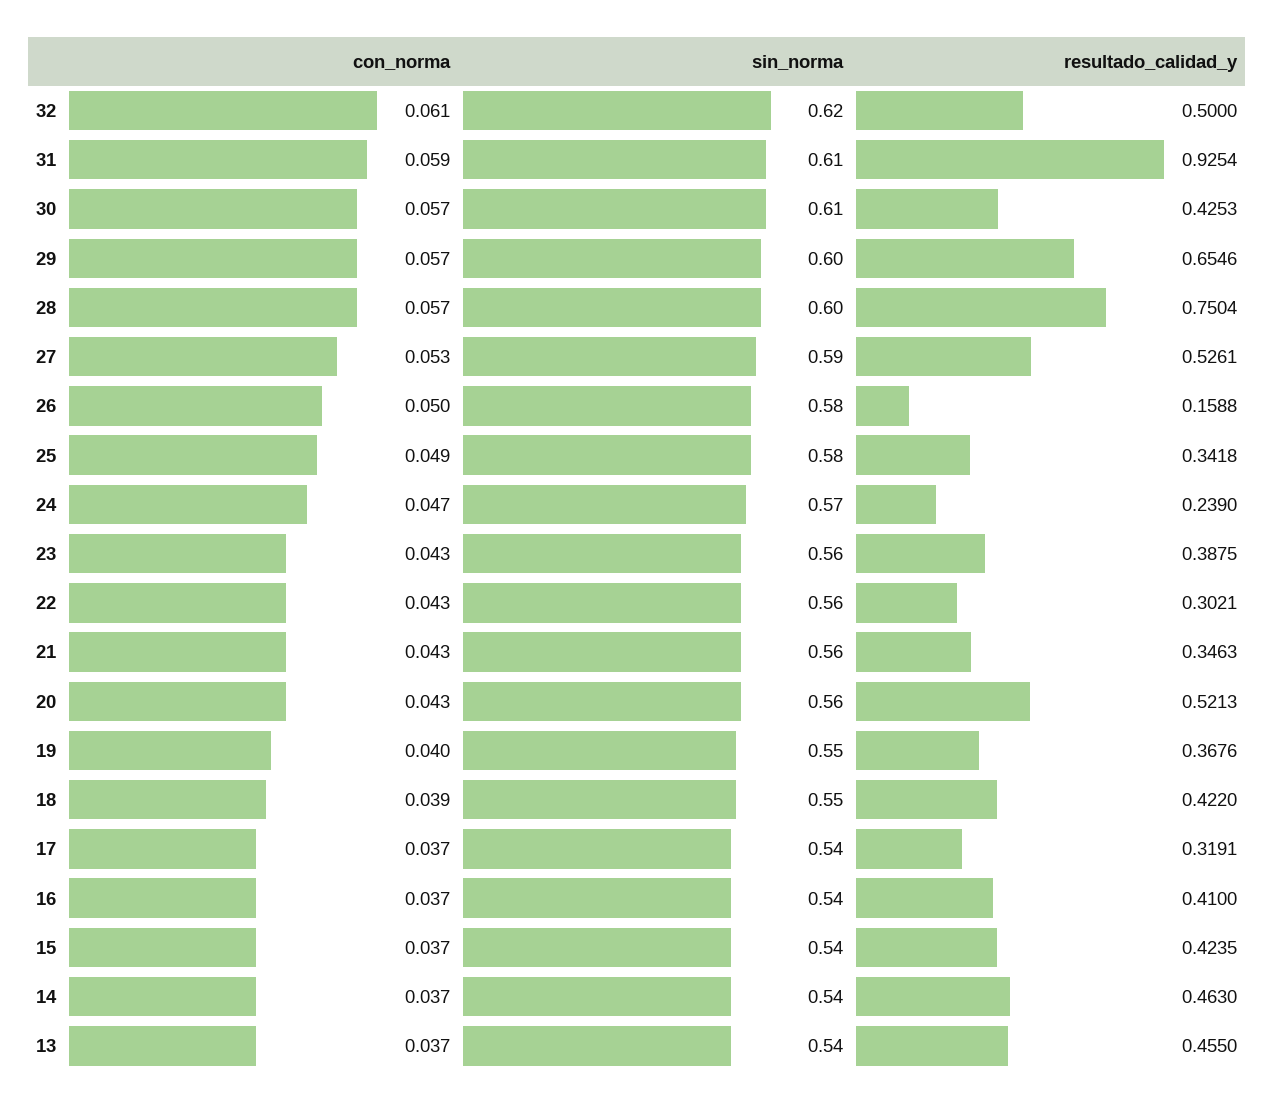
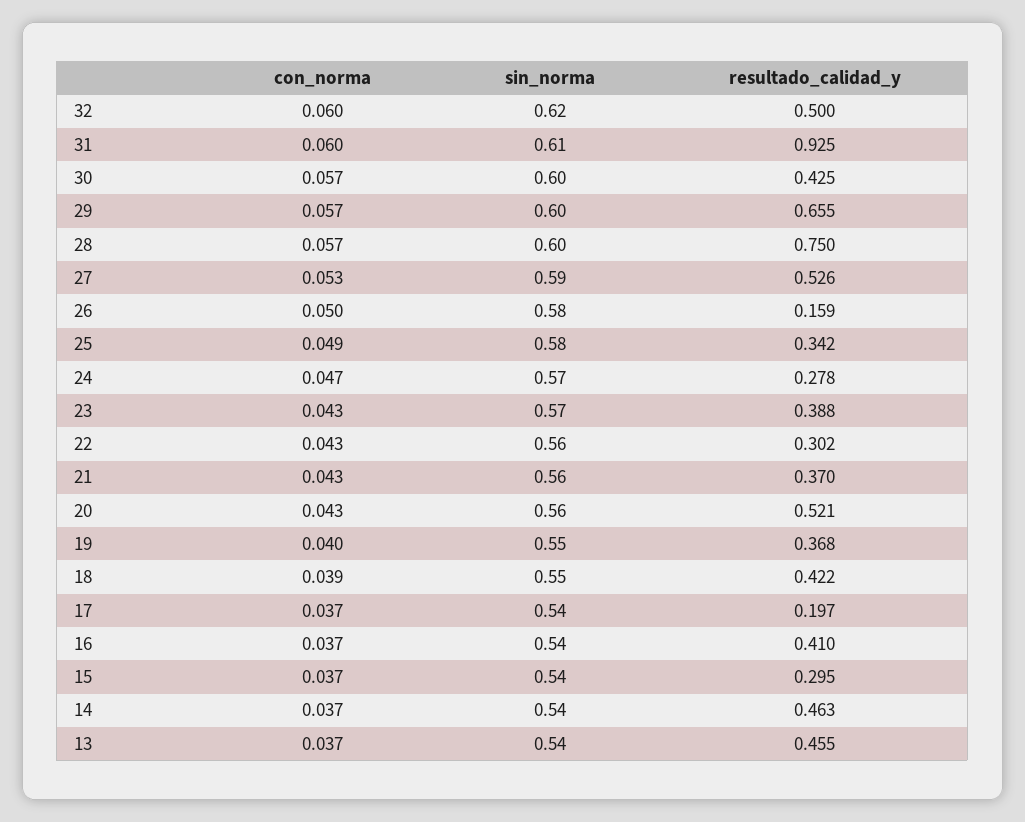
con_norma, 32: 0.061 -> 0.06
con_norma, 31: 0.059 -> 0.06
sin_norma, 30: 0.61 -> 0.6
resultado_calidad_y, 24: 0.239 -> 0.278
sin_norma, 23: 0.56 -> 0.57
resultado_calidad_y, 21: 0.3463 -> 0.37
resultado_calidad_y, 17: 0.3191 -> 0.197
resultado_calidad_y, 15: 0.4235 -> 0.295

